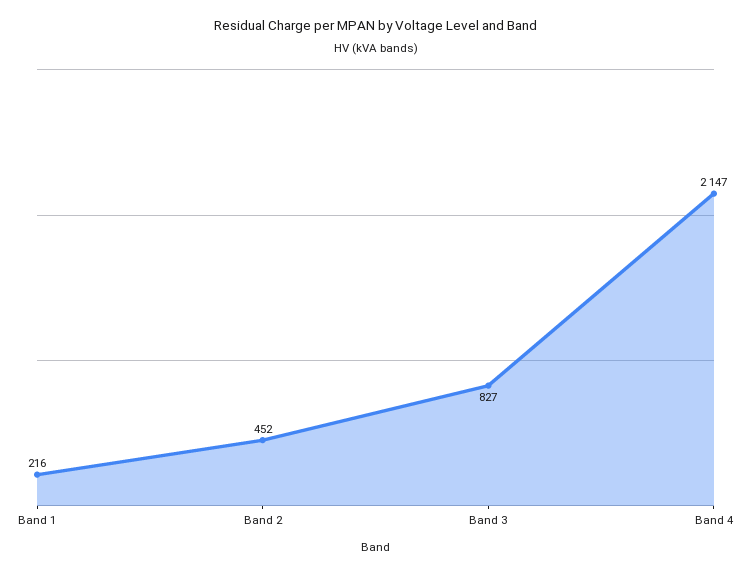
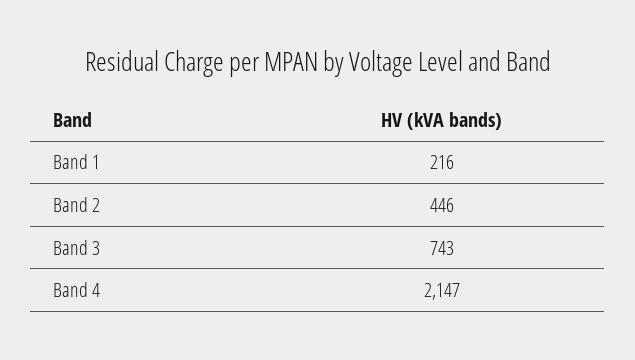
Band 2: 452 -> 446
Band 3: 827 -> 743

